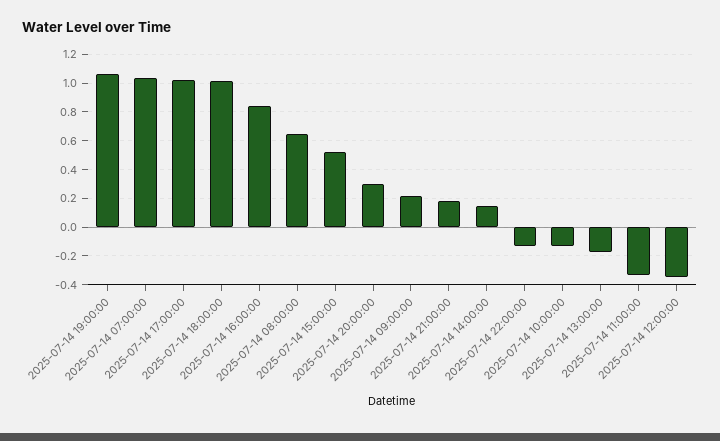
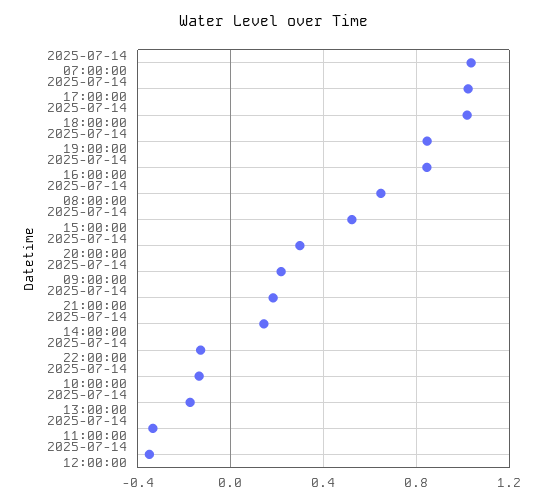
2025-07-14 19:00:00: 1.05 -> 0.85

